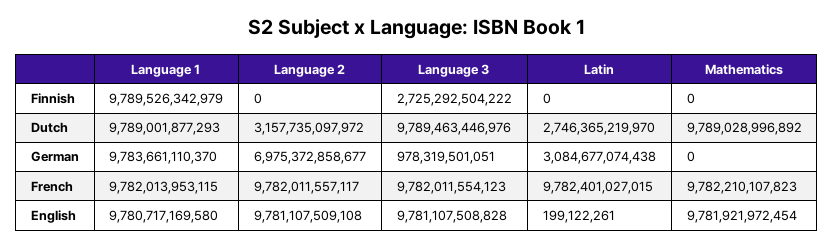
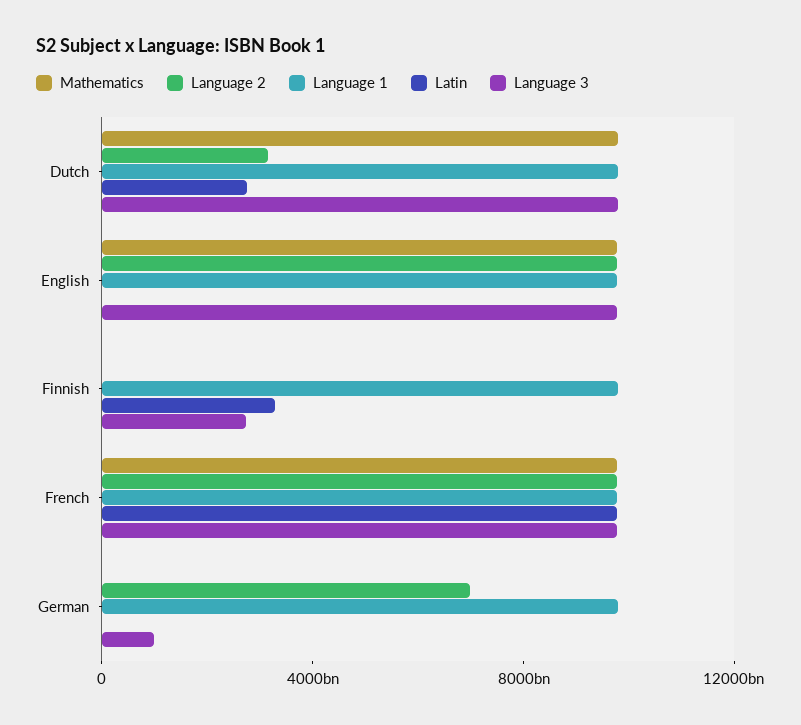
Latin, Finnish: 0 -> 3000000000000
Latin, German: 3084677074438 -> 0

